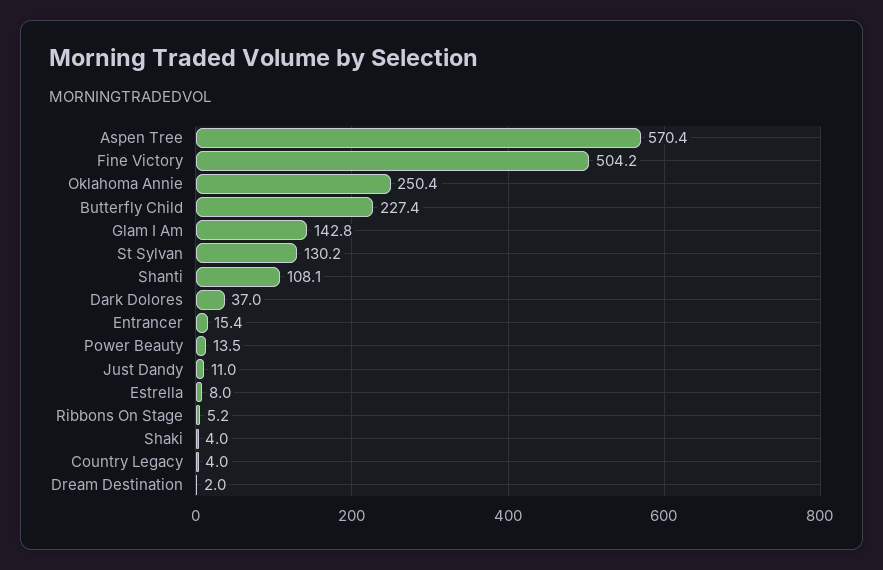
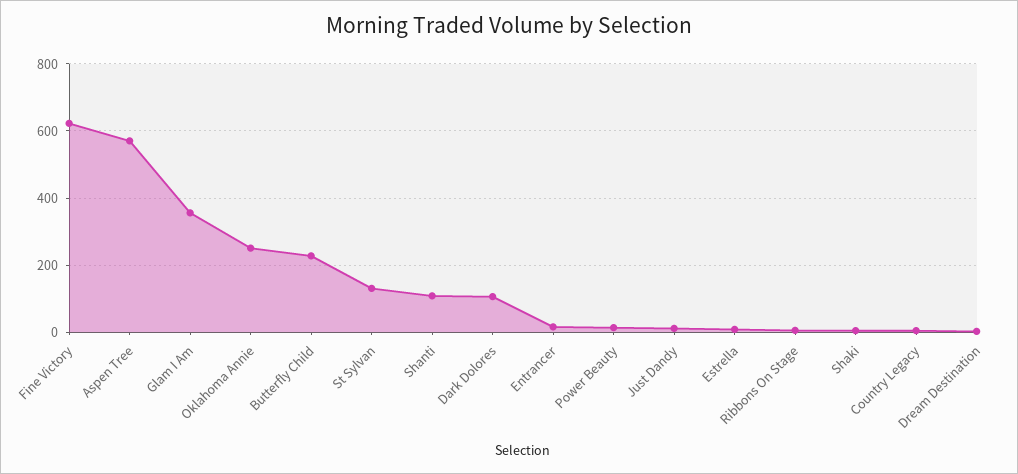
Fine Victory: 504.2 -> 620
Glam I Am: 142.8 -> 360
Dark Dolores: 37 -> 100

